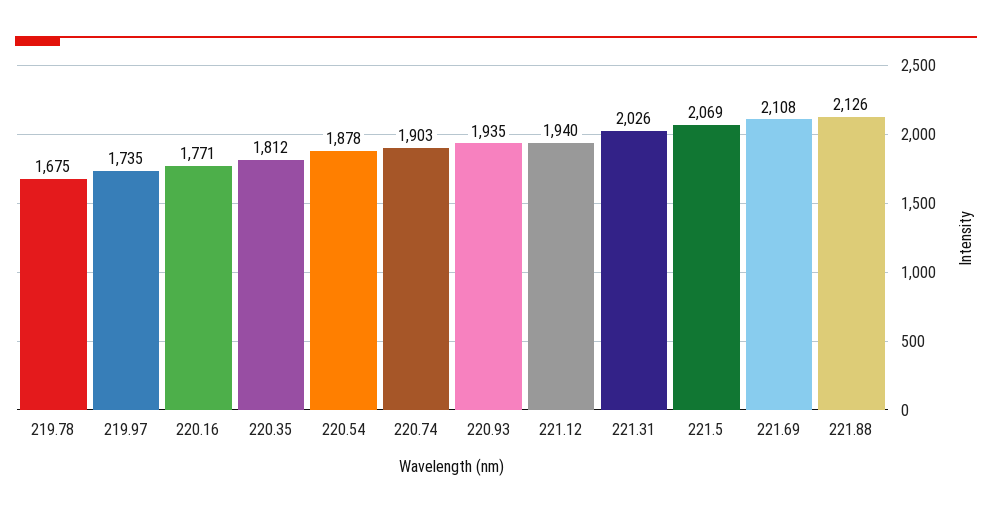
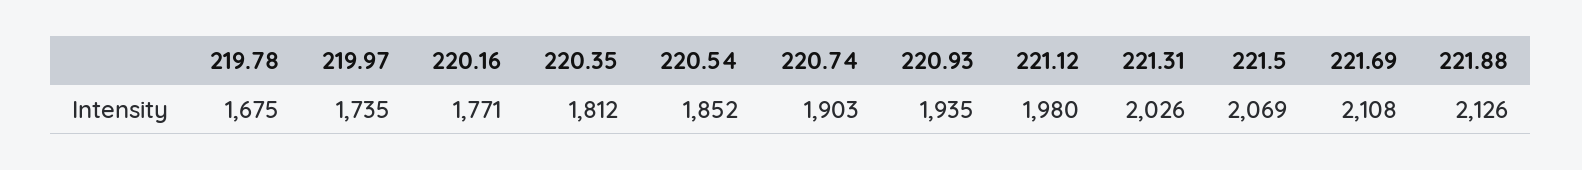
220.54: 1878 -> 1852
221.12: 1940 -> 1980

